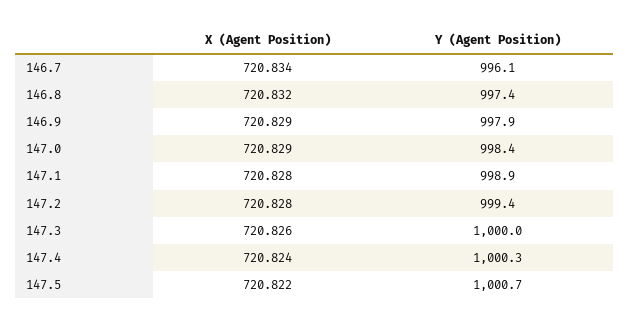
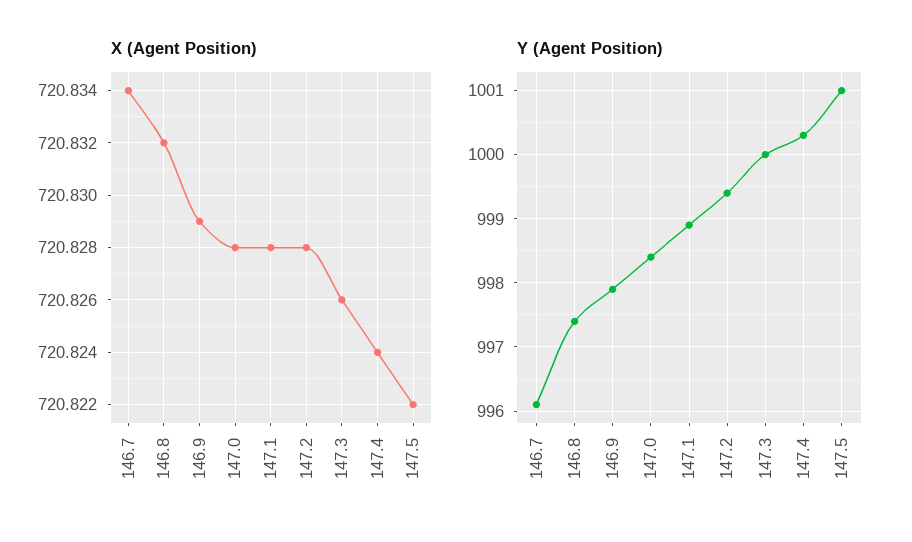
X (Agent Position), 147.0: 720.829 -> 720.828
Y (Agent Position), 147.5: 1000.7 -> 1001

